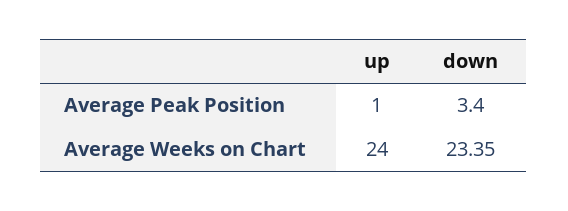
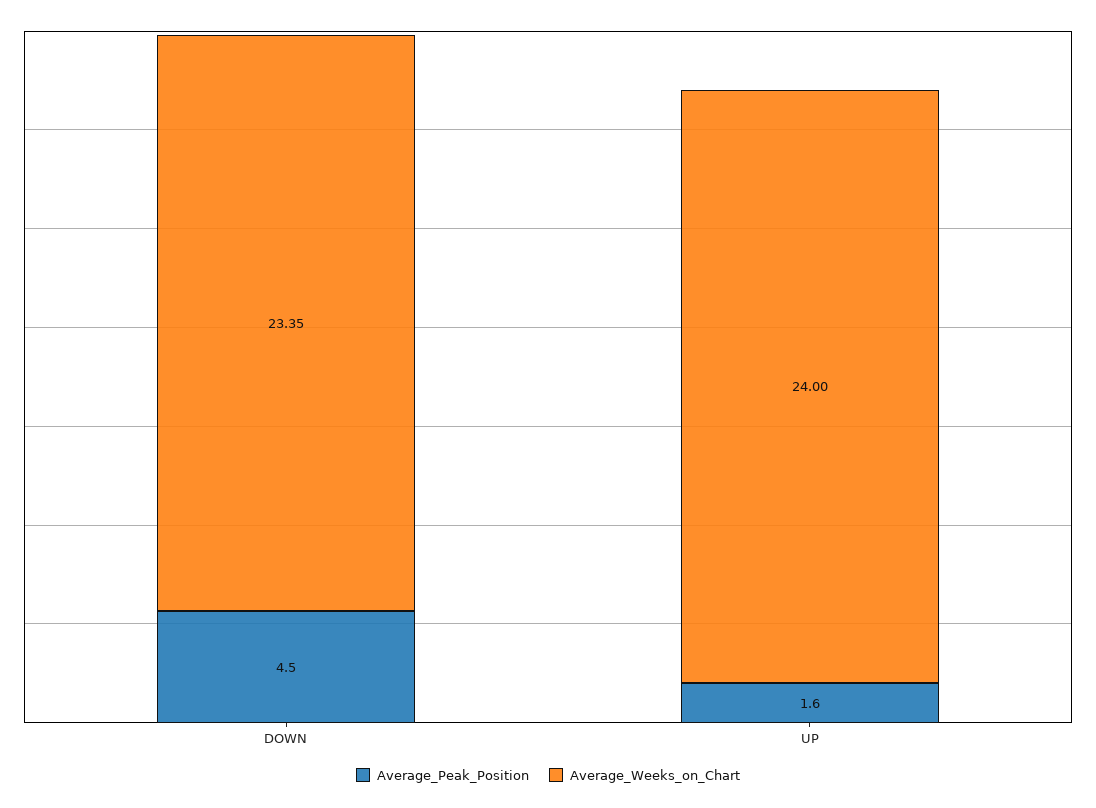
Average Peak Position, up: 1 -> 1.6
Average Peak Position, down: 3.4 -> 4.5

